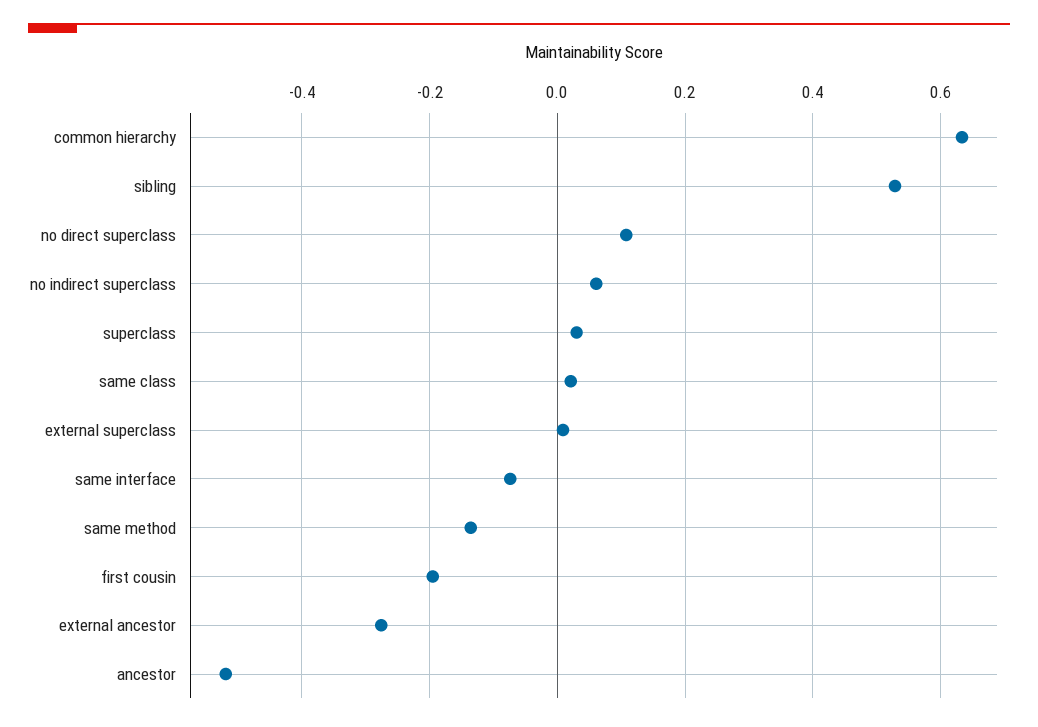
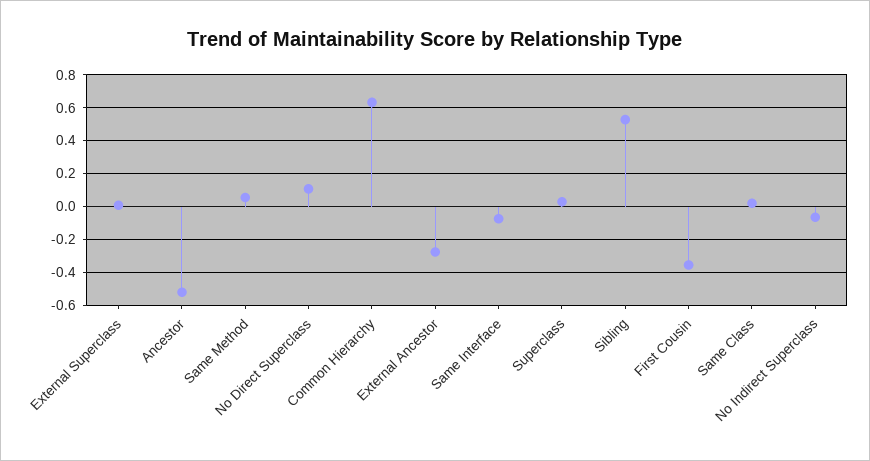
no indirect superclass: 0.06 -> -0.05
same method: -0.14 -> 0.05
first cousin: -0.2 -> -0.35

